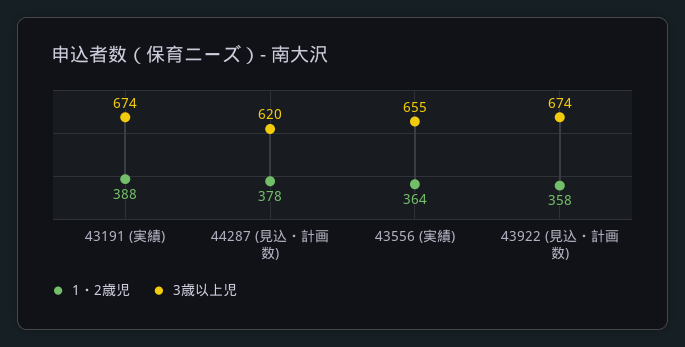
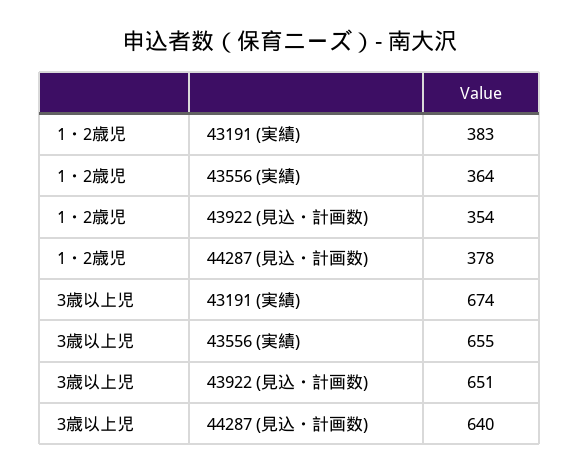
1・2歳児, 43191 (実績): 388 -> 383
3歳以上児, 44287 (見込・計画数): 620 -> 640
1・2歳児, 43922 (見込・計画数): 358 -> 354
3歳以上児, 43922 (見込・計画数): 674 -> 651

